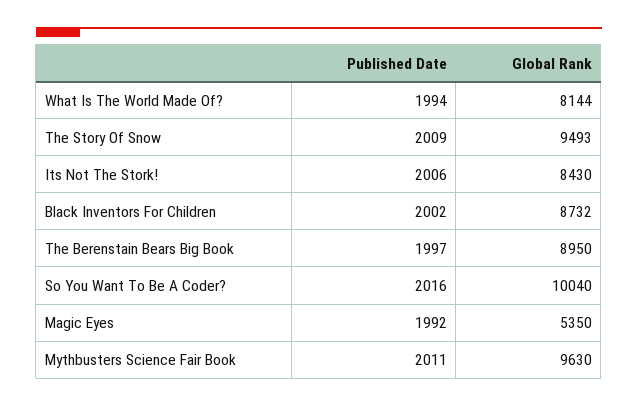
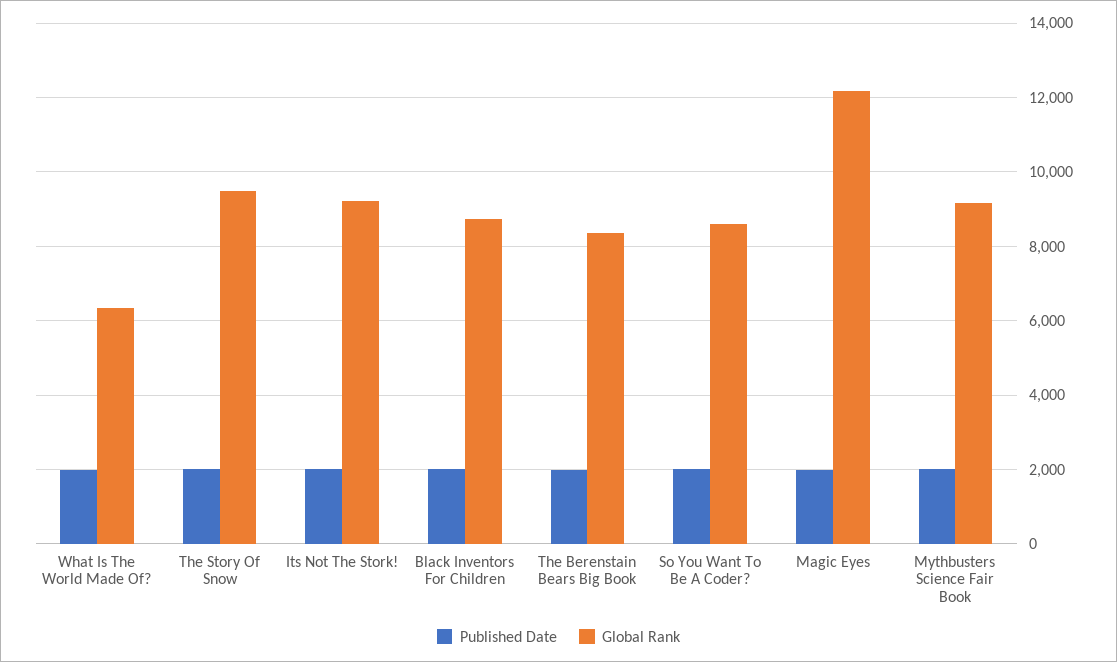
Global Rank, What Is The World Made Of?: 8144 -> 6400
Global Rank, Its Not The Stork!: 8430 -> 9200
Global Rank, The Berenstain Bears Big Book: 8950 -> 8400
Global Rank, So You Want To Be A Coder?: 10040 -> 8600
Global Rank, Magic Eyes: 5350 -> 12200
Global Rank, Mythbusters Science Fair Book: 9630 -> 9200

